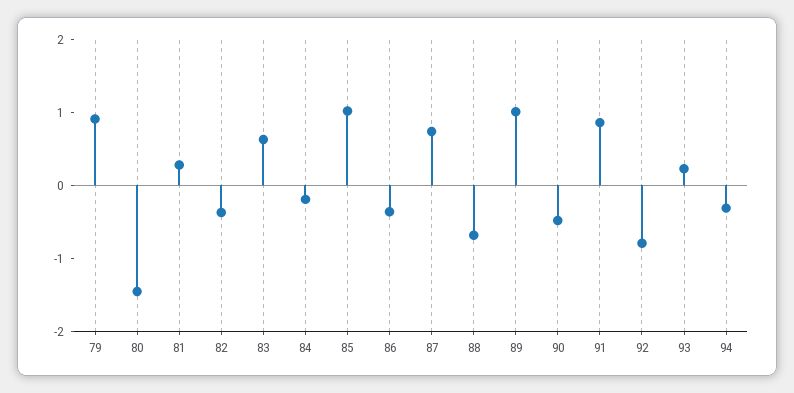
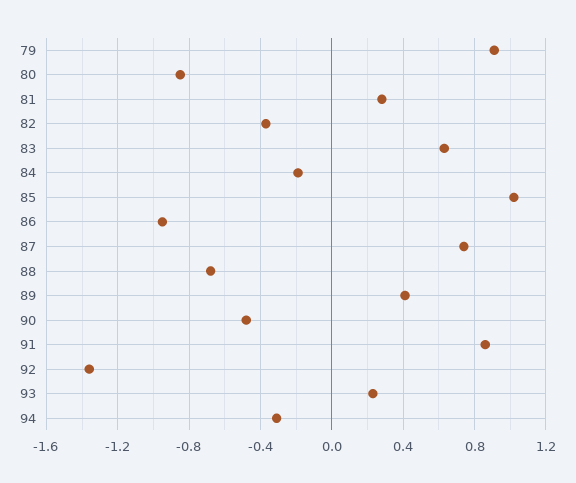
80: -1.4 -> -0.85
86: -0.4 -> -0.95
89: 1 -> 0.4
92: -0.8 -> -1.35

